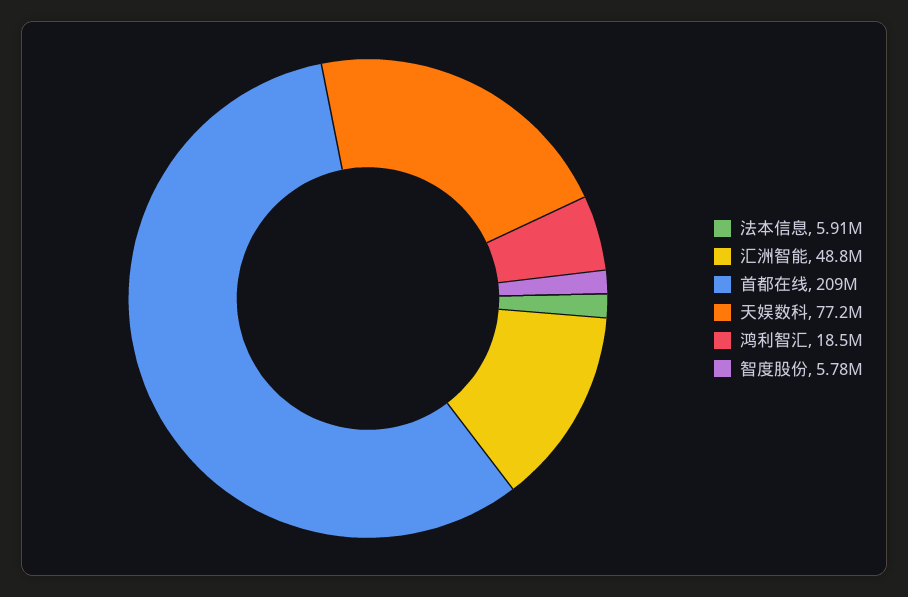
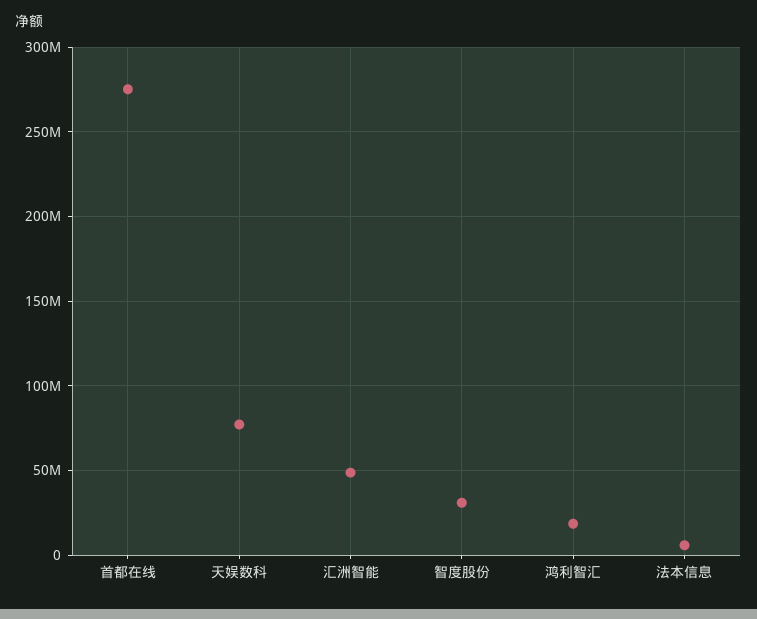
首都在线: 209000000 -> 275000000
智度股份: 5780000 -> 30000000

